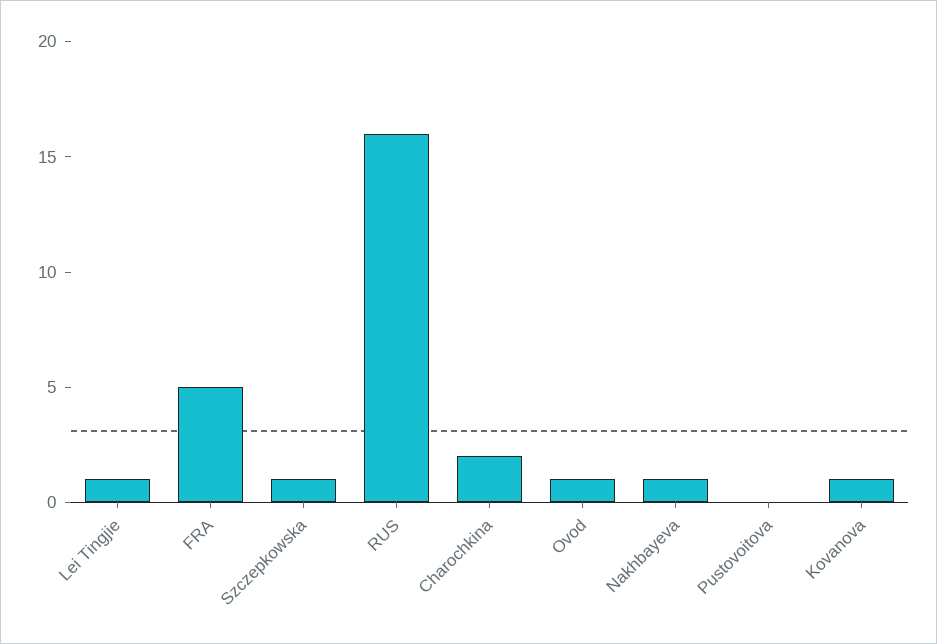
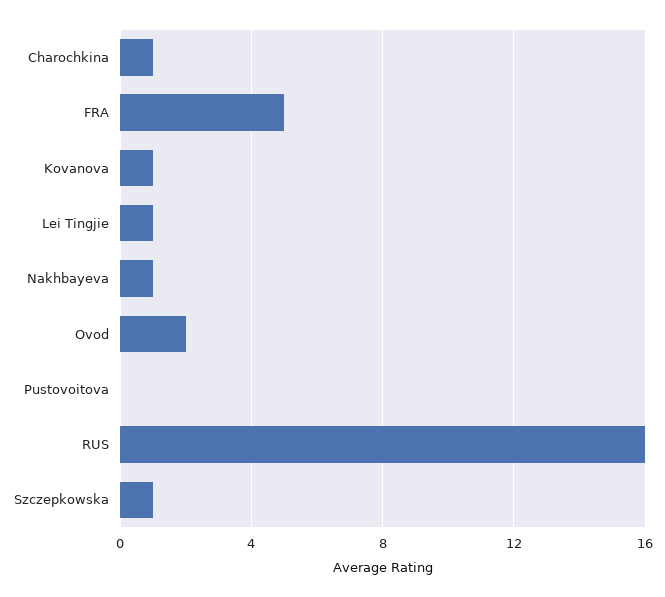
Charochkina: 2 -> 1
Ovod: 1 -> 2

